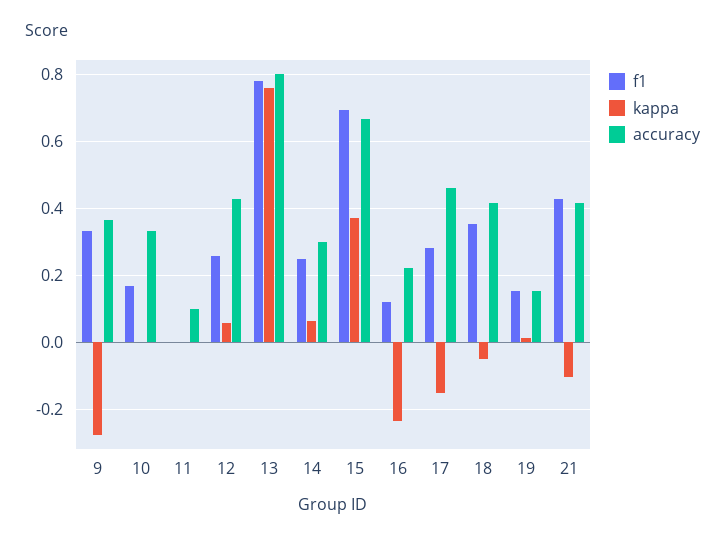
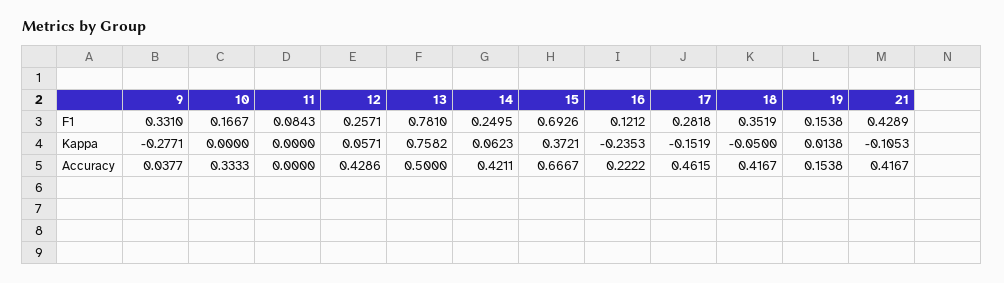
accuracy, 9: 0.36 -> 0.0377
f1, 11: 0 -> 0.0843
accuracy, 11: 0.1 -> 0
accuracy, 13: 0.8 -> 0.5
accuracy, 14: 0.3 -> 0.4211

